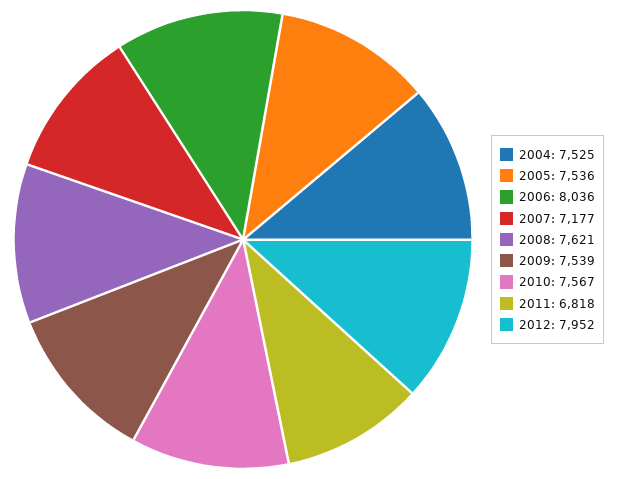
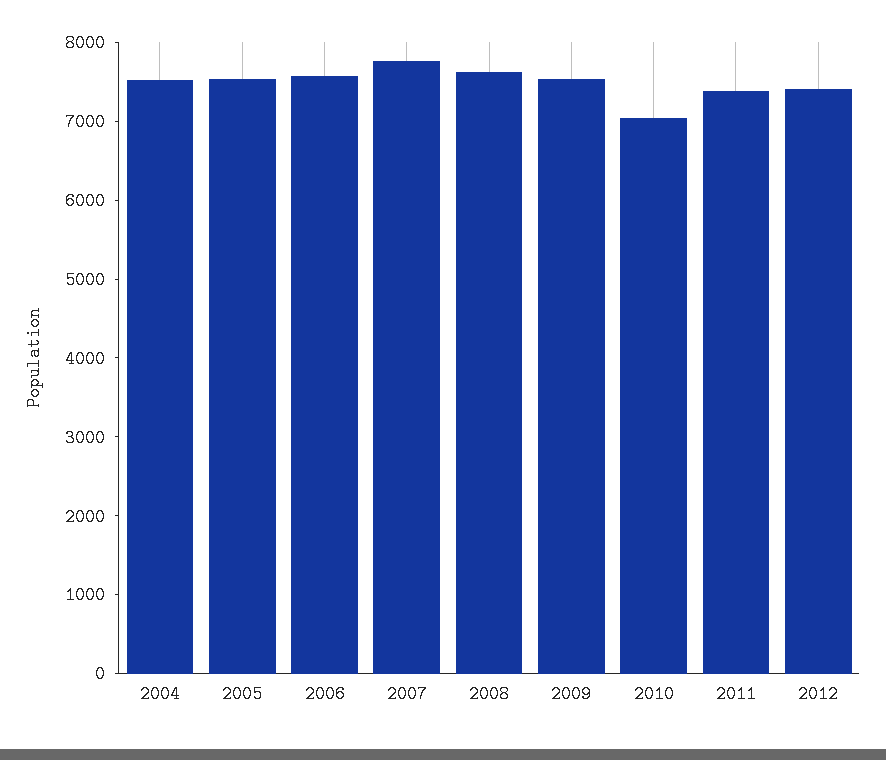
2006: 8036 -> 7600
2007: 7177 -> 7800
2010: 7567 -> 7000
2011: 6818 -> 7400
2012: 7952 -> 7400

